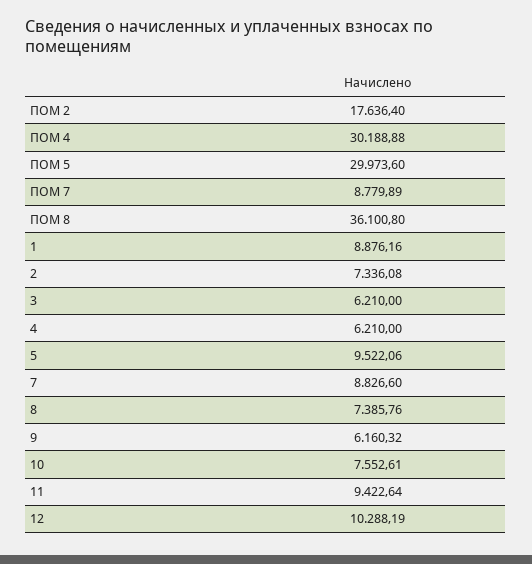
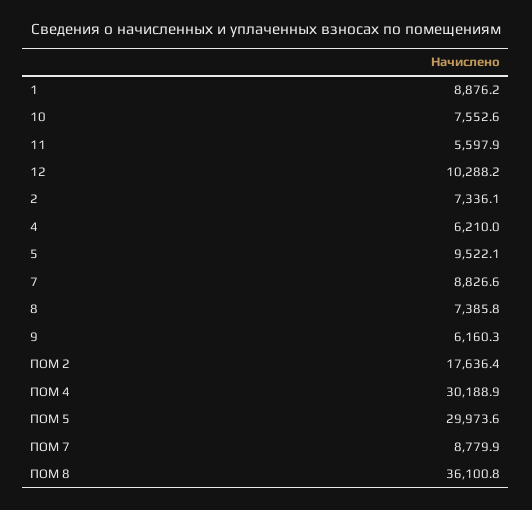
3: 6210 -> none
11: 9422.64 -> 5597.9

